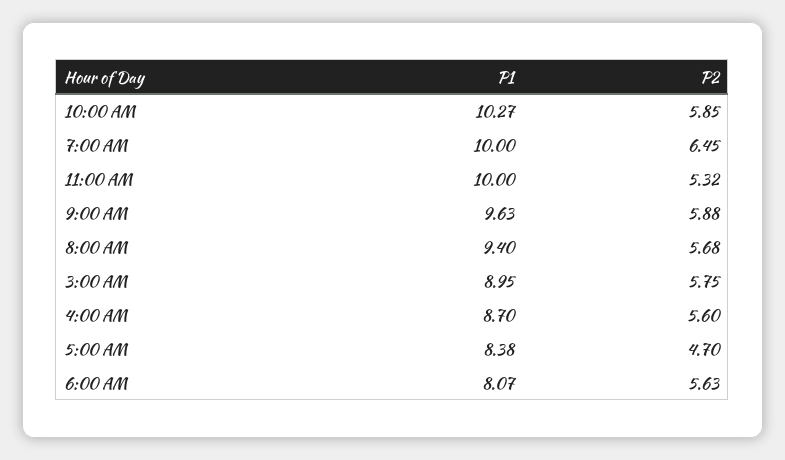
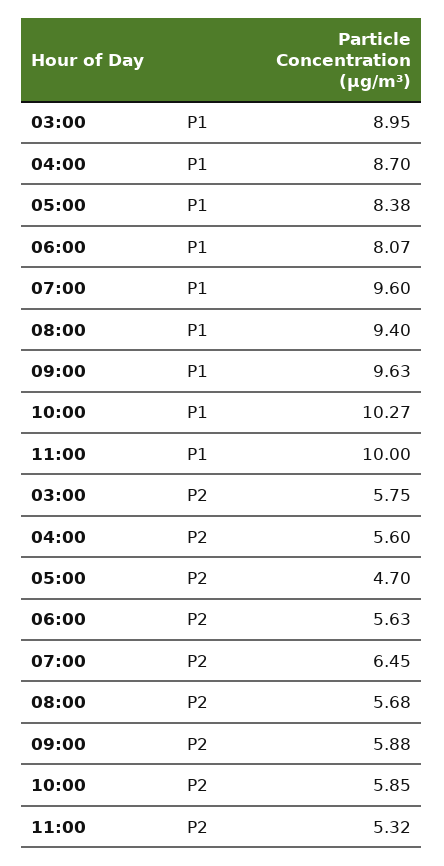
P1, 7:00 AM: 10 -> 9.6

